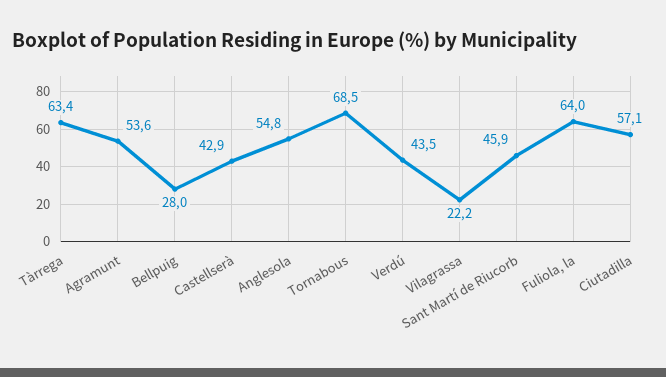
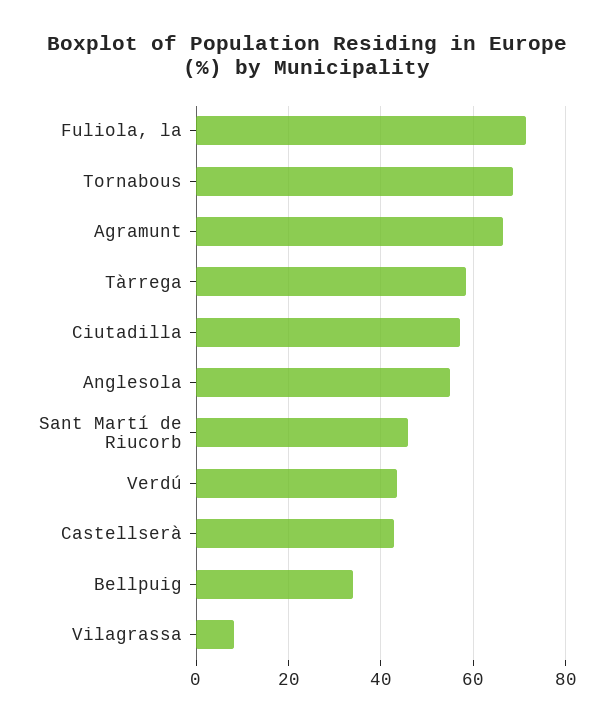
Tàrrega: 63.4 -> 58
Agramunt: 53.6 -> 66
Bellpuig: 28 -> 34
Vilagrassa: 22.2 -> 8
Fuliola, la: 64 -> 72

